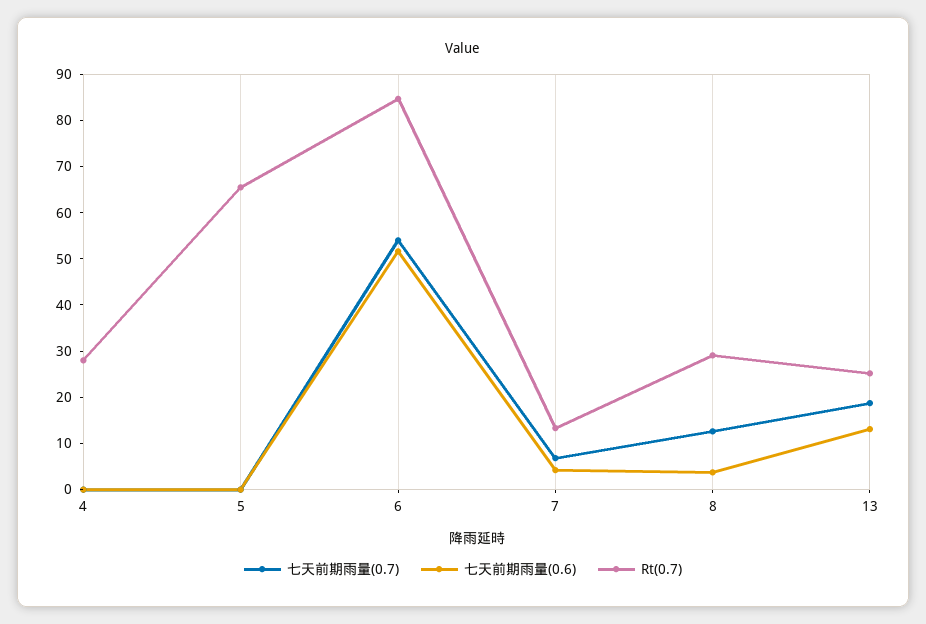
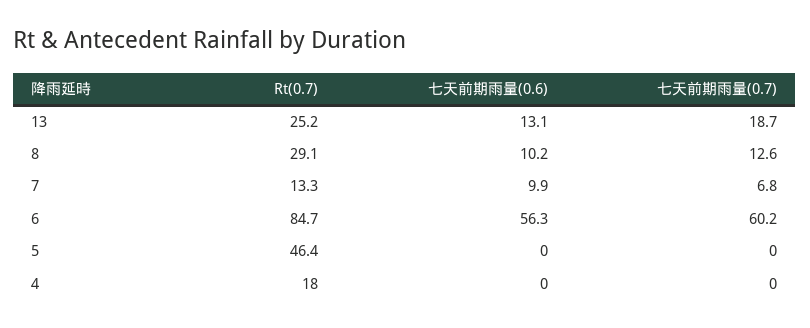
Rt(0.7), 4: 28 -> 18
Rt(0.7), 5: 66 -> 46.4
七天前期雨量(0.7), 6: 54 -> 60.2
七天前期雨量(0.6), 6: 52 -> 56.3
七天前期雨量(0.6), 7: 4 -> 9.9
七天前期雨量(0.6), 8: 4 -> 10.2

